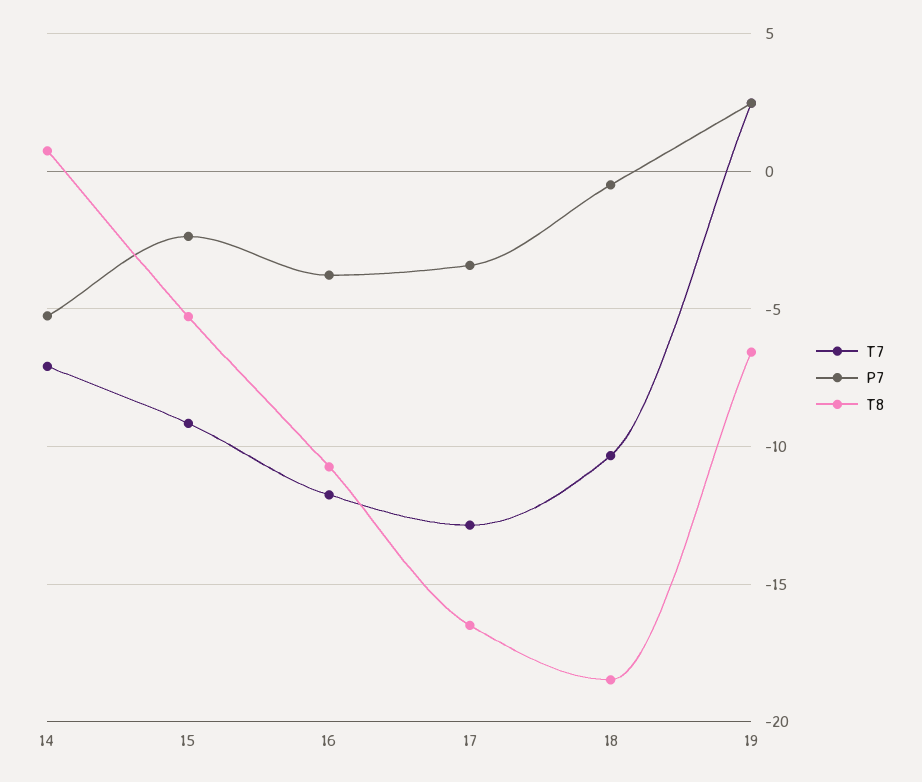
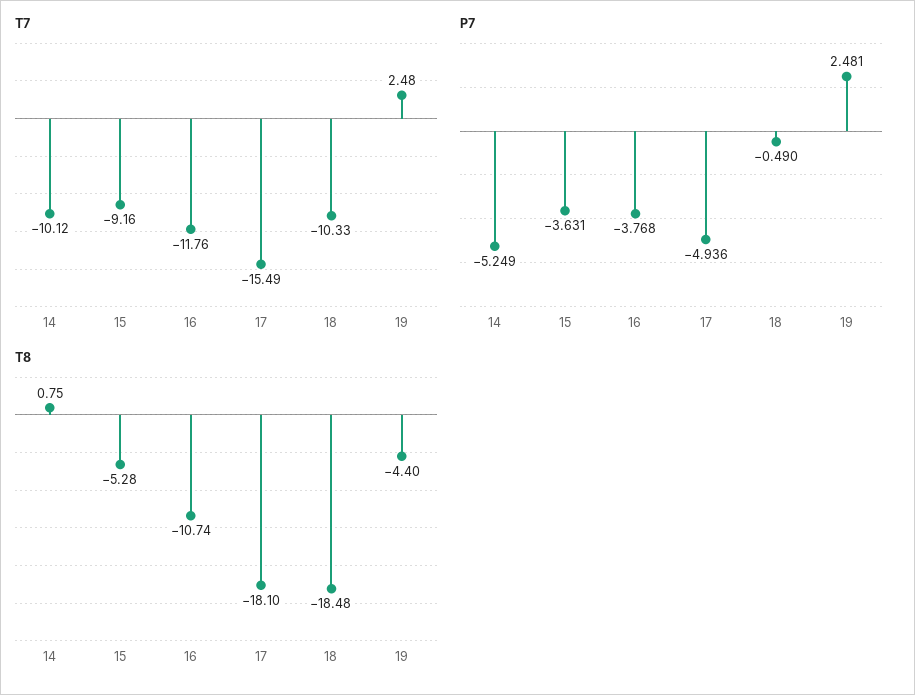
T7, 14: -7 -> -10.12
P7, 15: -2.5 -> -3.631
T7, 17: -13 -> -15.49
P7, 17: -3.5 -> -4.936
T8, 17: -16.5 -> -18.1
T8, 19: -6.5 -> -4.4

